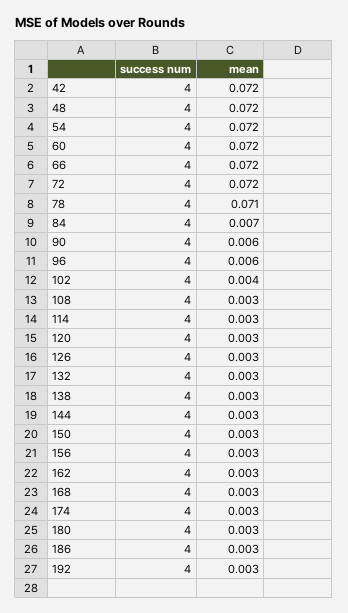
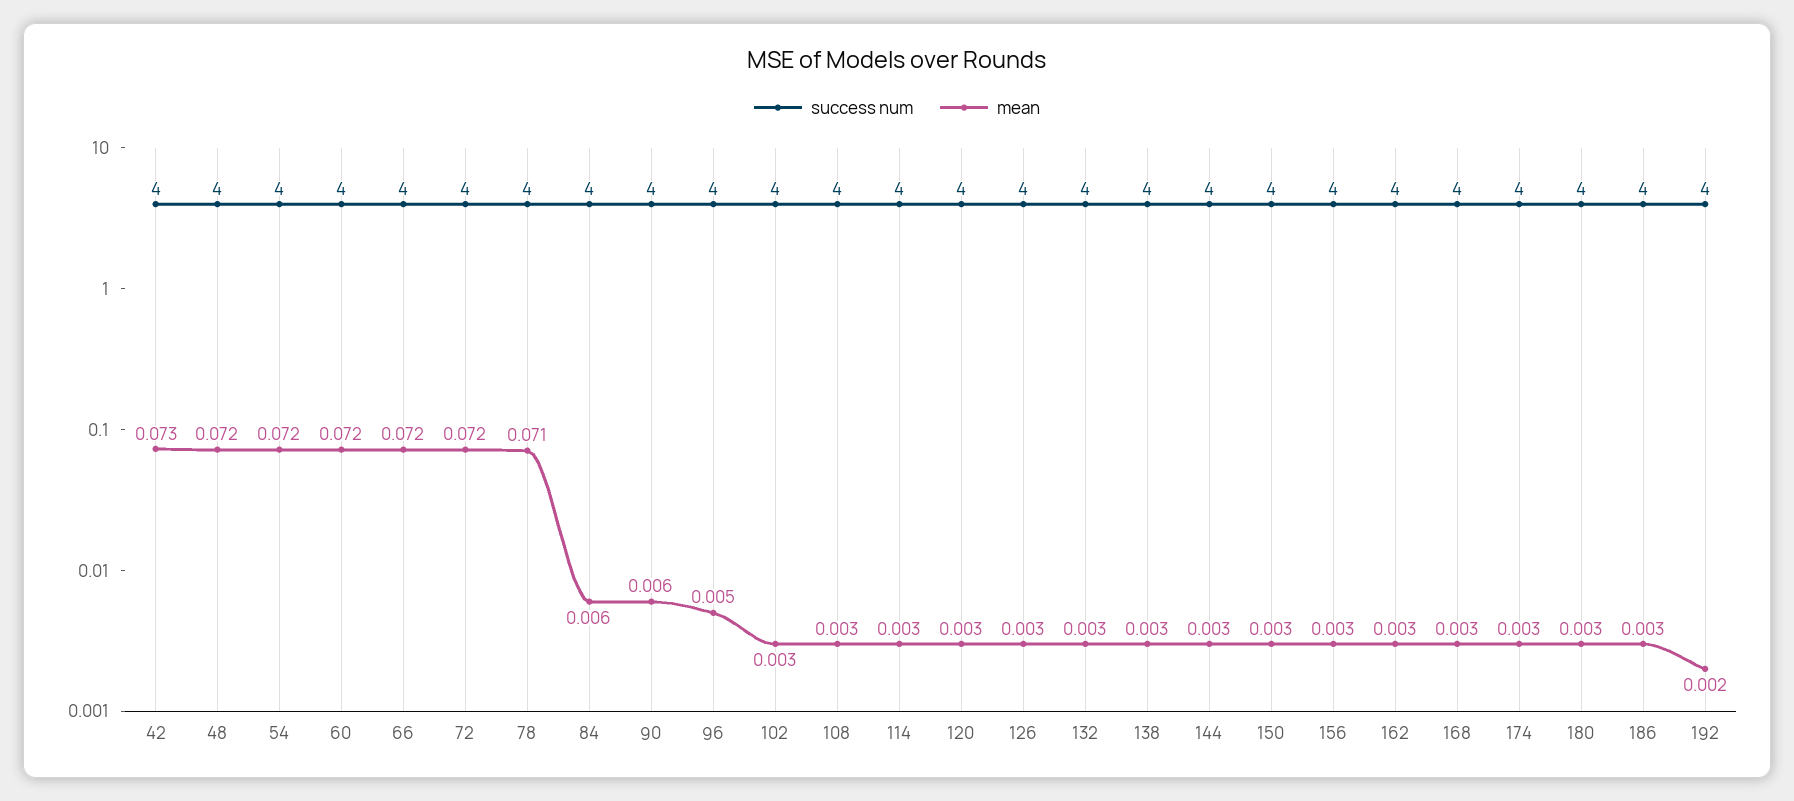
mean, 42: 0.072 -> 0.073
mean, 84: 0.007 -> 0.006
mean, 96: 0.006 -> 0.005
mean, 102: 0.004 -> 0.003
mean, 192: 0.003 -> 0.002

